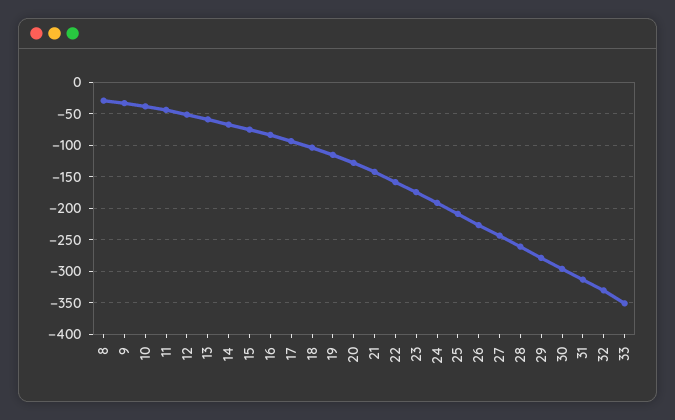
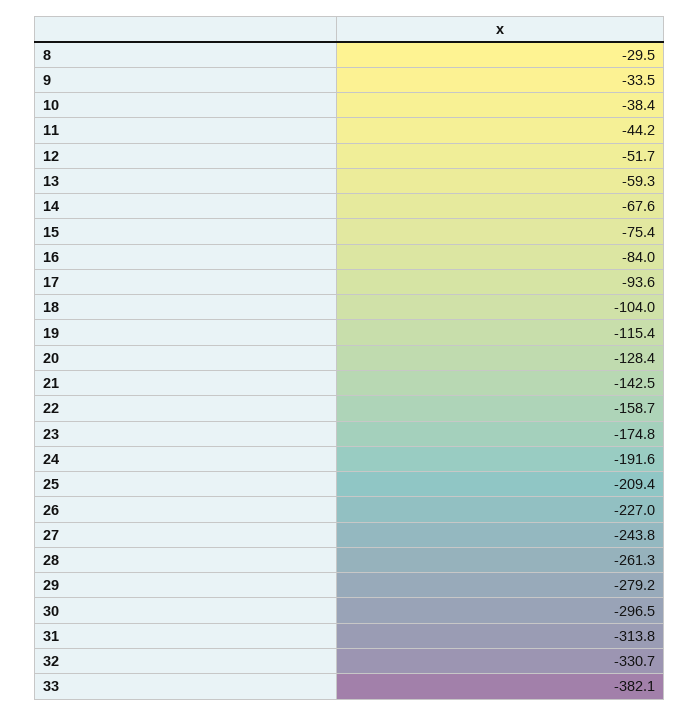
33: -350 -> -382.1

